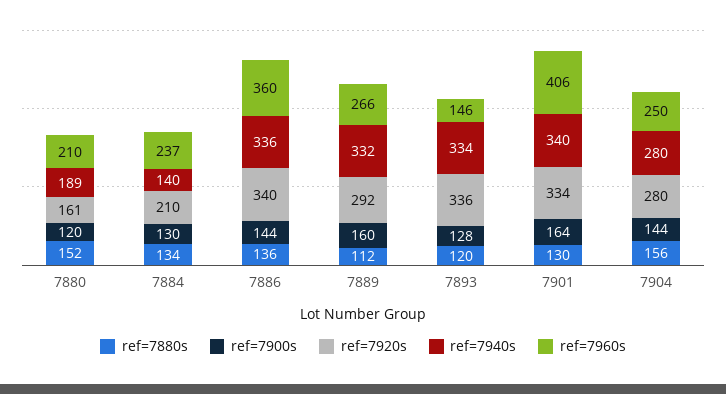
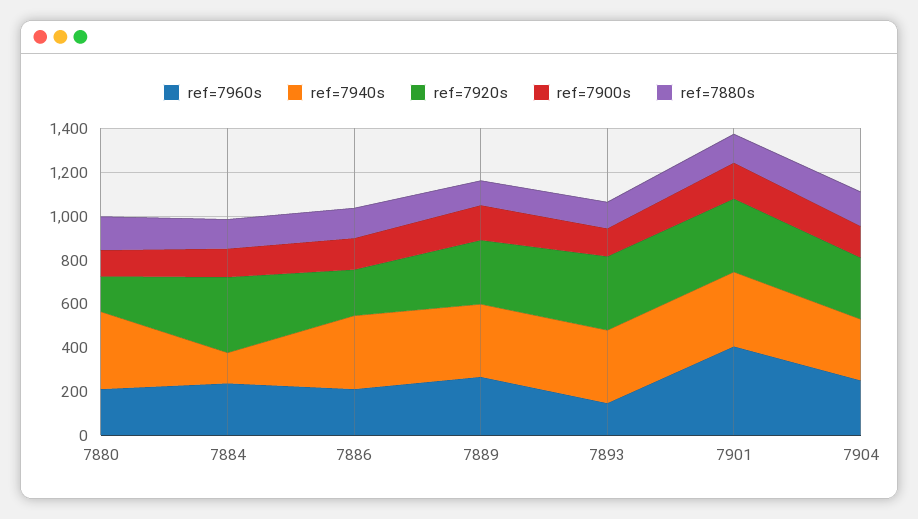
ref=7940s, 7880: 189 -> 350
ref=7920s, 7884: 210 -> 350
ref=7920s, 7886: 340 -> 200
ref=7960s, 7886: 360 -> 200

